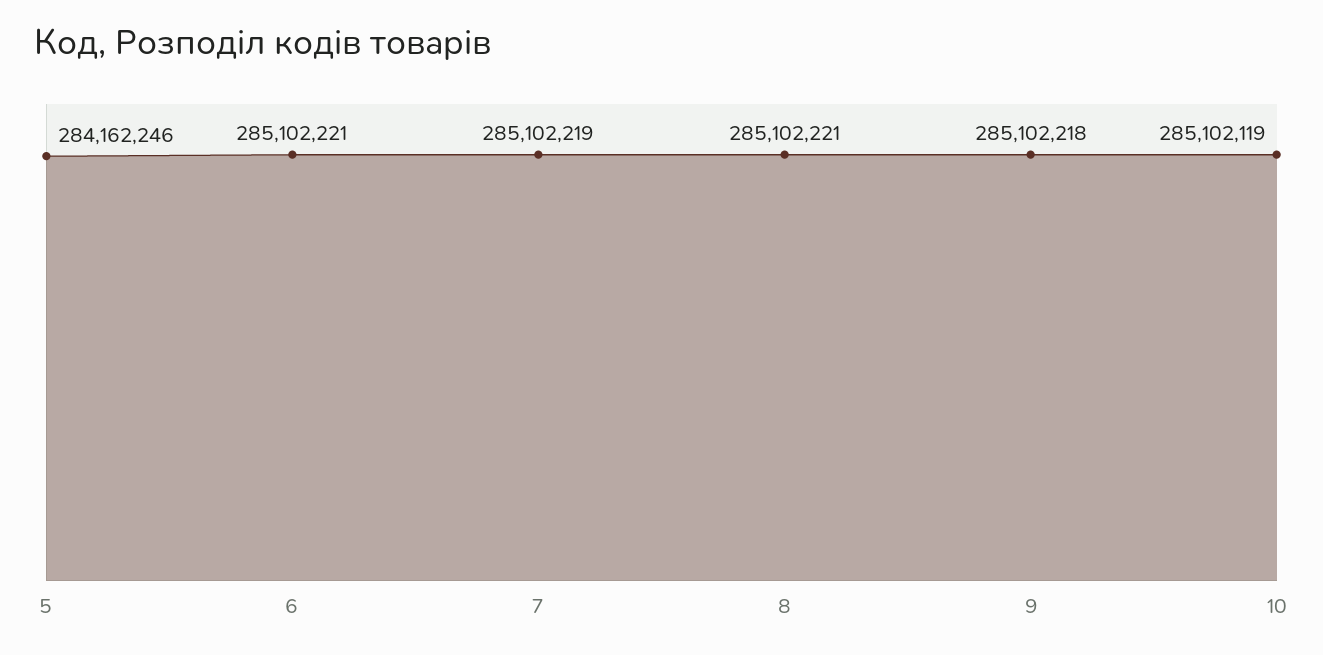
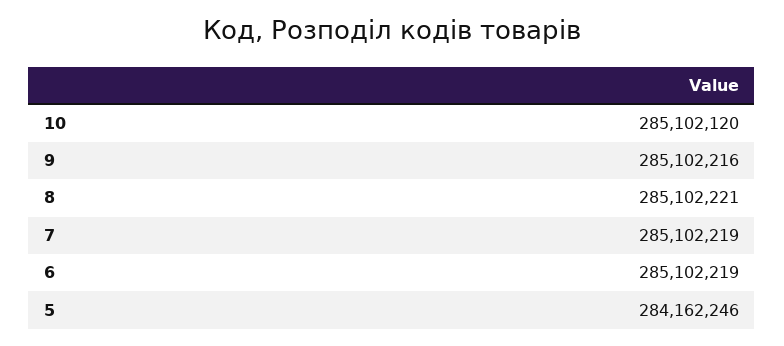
6: 285102221 -> 285102219
9: 285102218 -> 285102216
10: 285102119 -> 285102120

